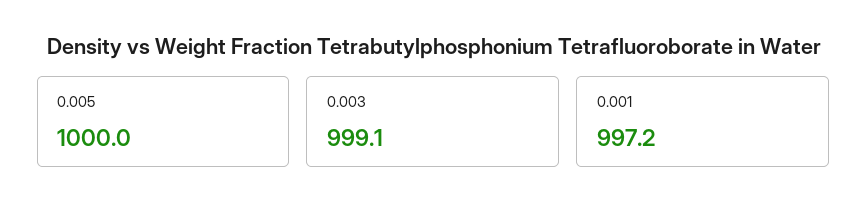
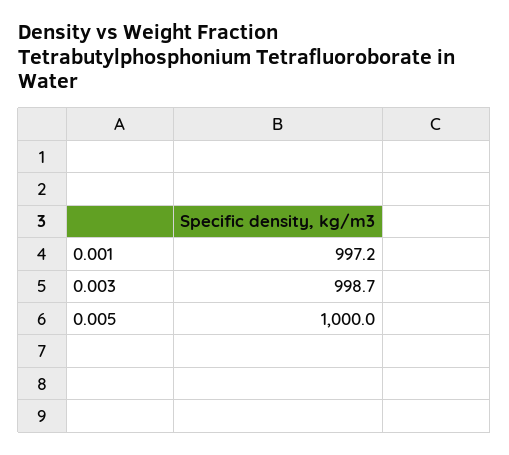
0.003: 999.1 -> 998.7

